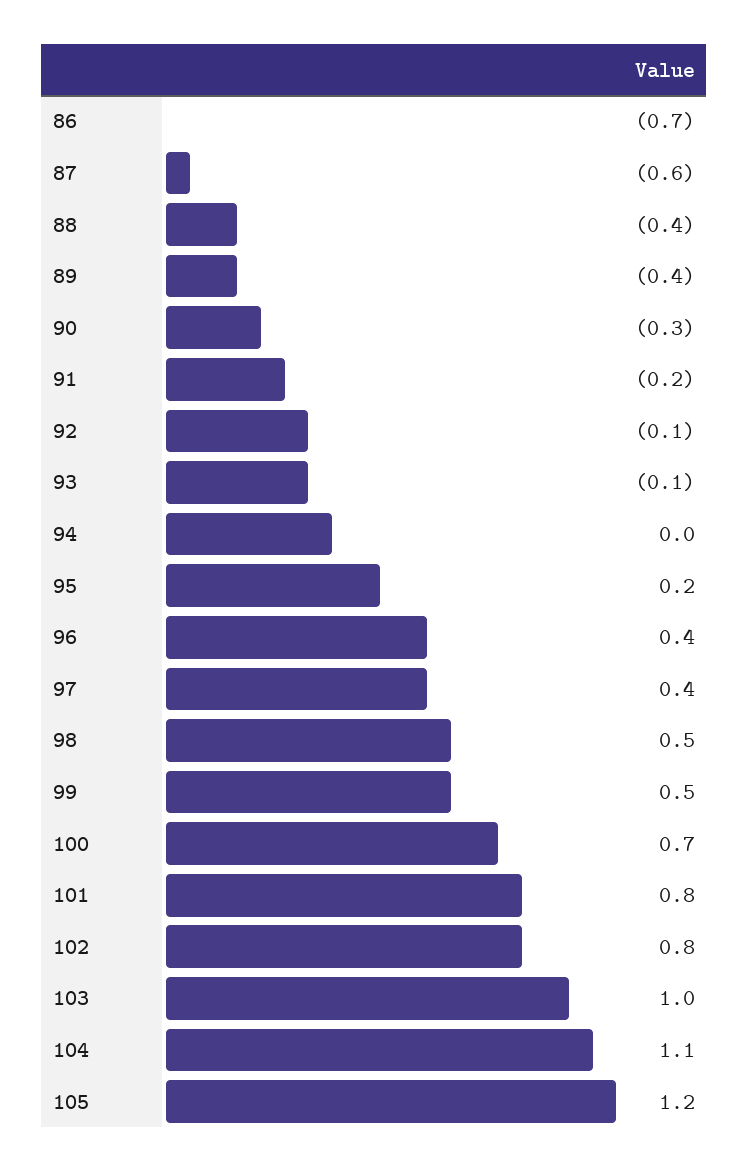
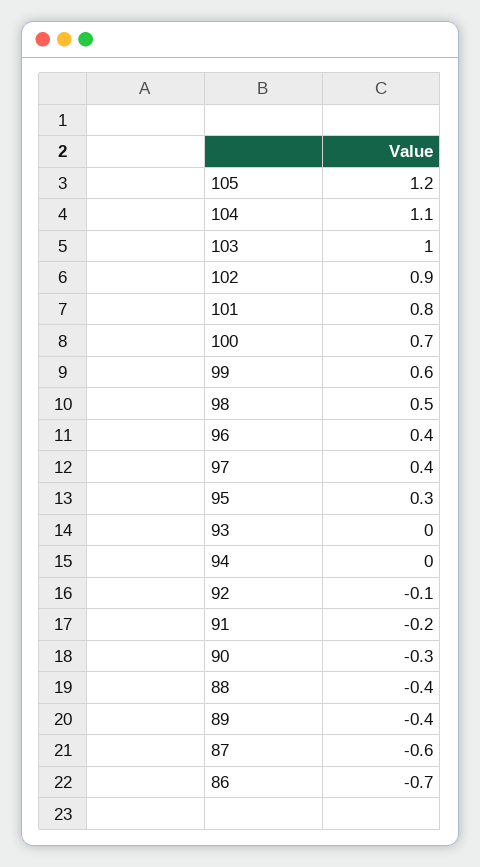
93: -0.1 -> 0
95: 0.2 -> 0.3
99: 0.5 -> 0.6
102: 0.8 -> 0.9

